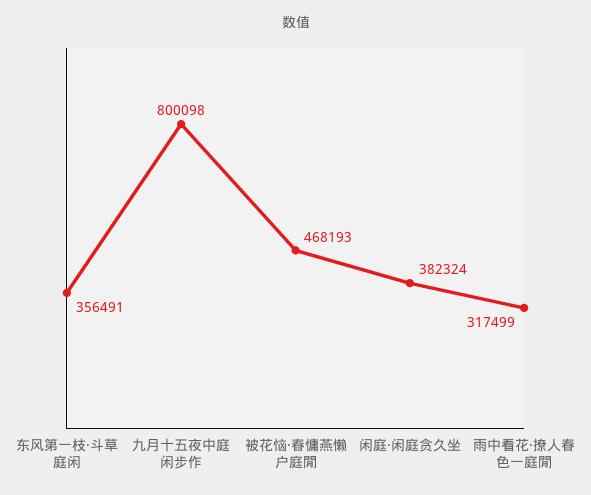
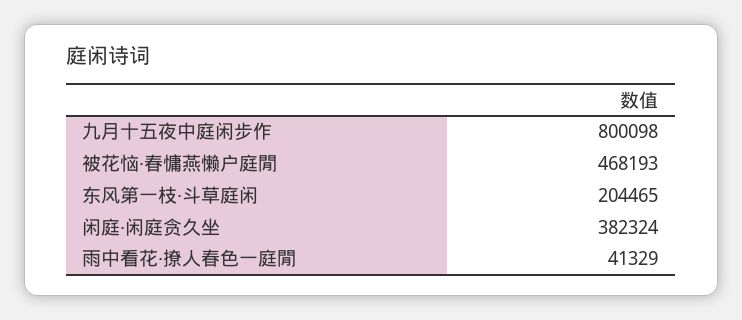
东风第一枝·斗草庭闲: 356491 -> 204465
雨中看花·撩人春色一庭閒: 317499 -> 41329

